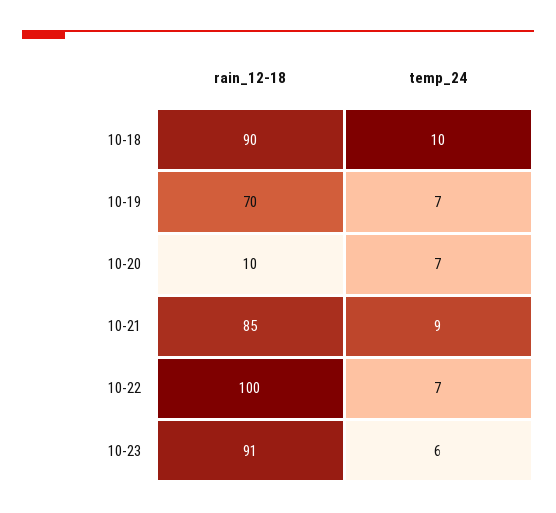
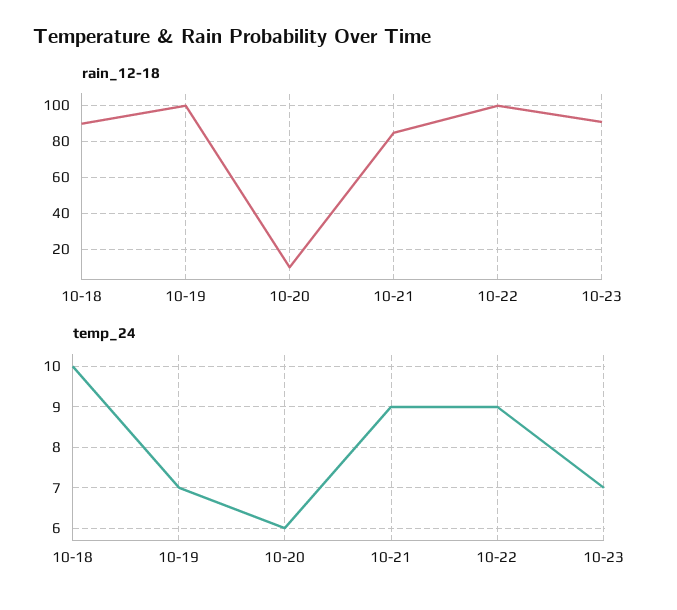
rain_12-18, 10-19: 70 -> 100
temp_24, 10-20: 7 -> 6
temp_24, 10-22: 7 -> 9
temp_24, 10-23: 6 -> 7

